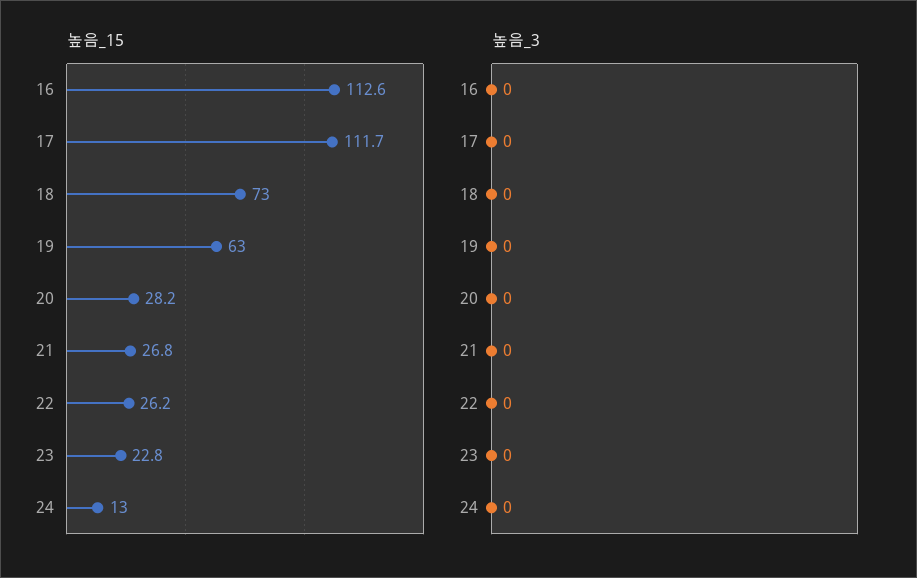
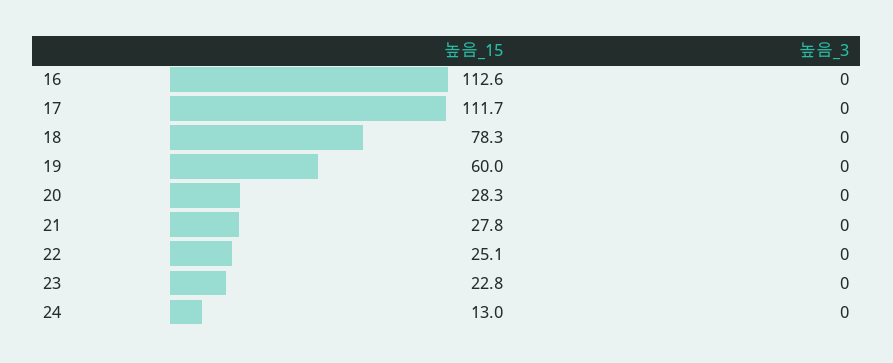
높음_15, 18: 73 -> 78.3
높음_15, 19: 63 -> 60
높음_15, 20: 28.2 -> 28.3
높음_15, 21: 26.8 -> 27.8
높음_15, 22: 26.2 -> 25.1

